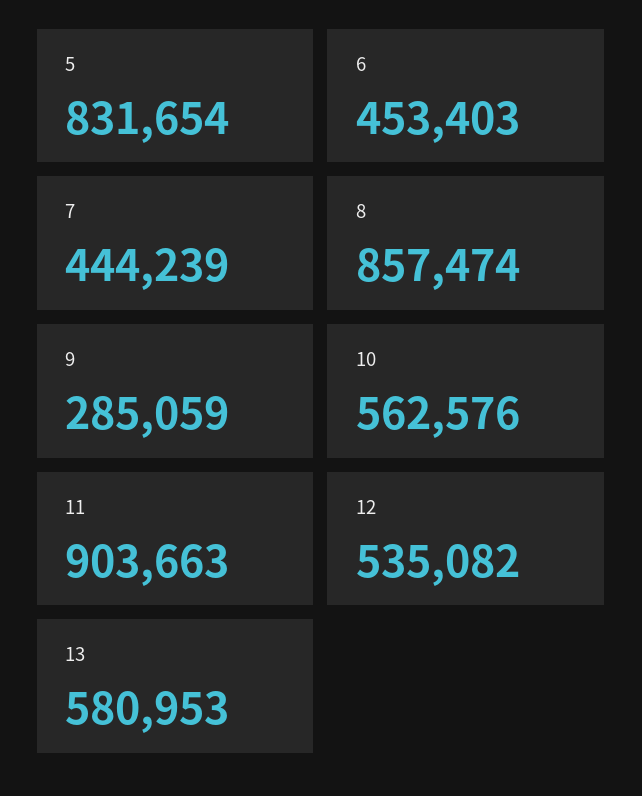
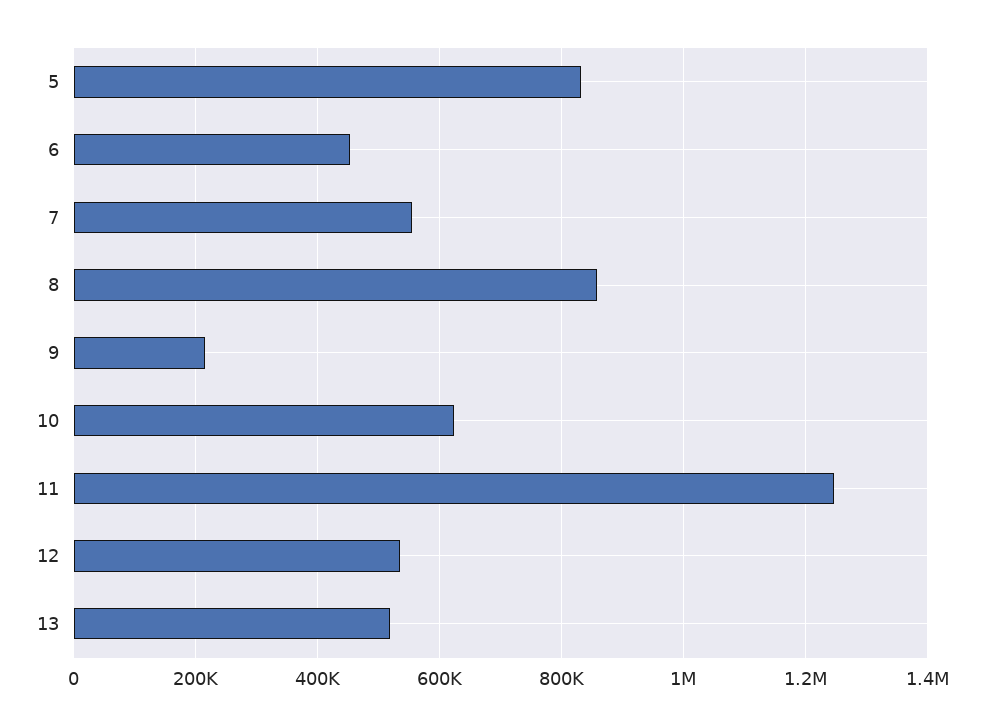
7: 444239 -> 560000
9: 285059 -> 220000
10: 562576 -> 620000
11: 903663 -> 1240000
13: 580953 -> 520000

